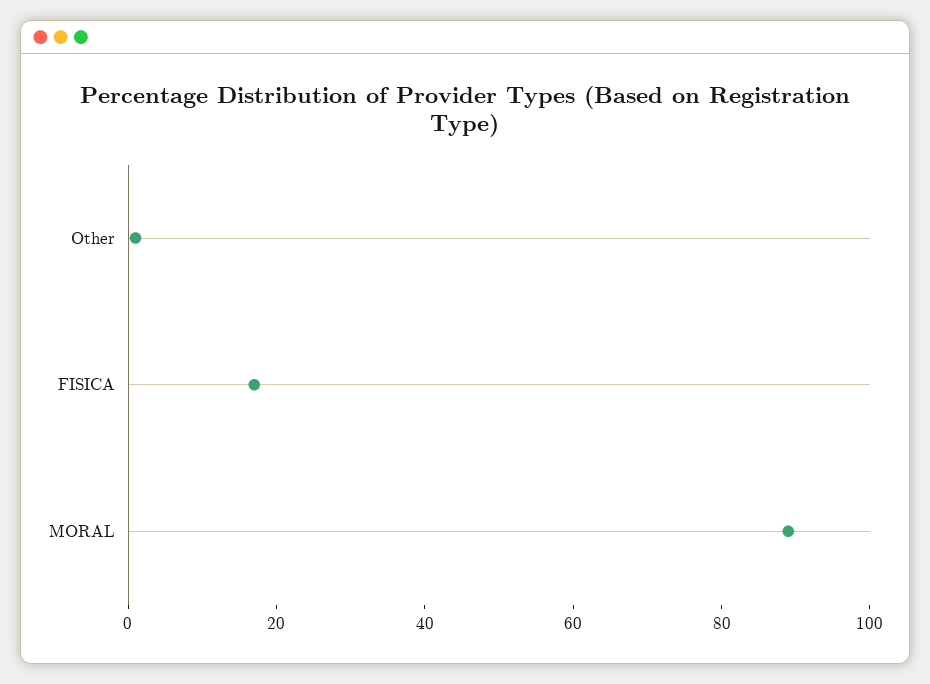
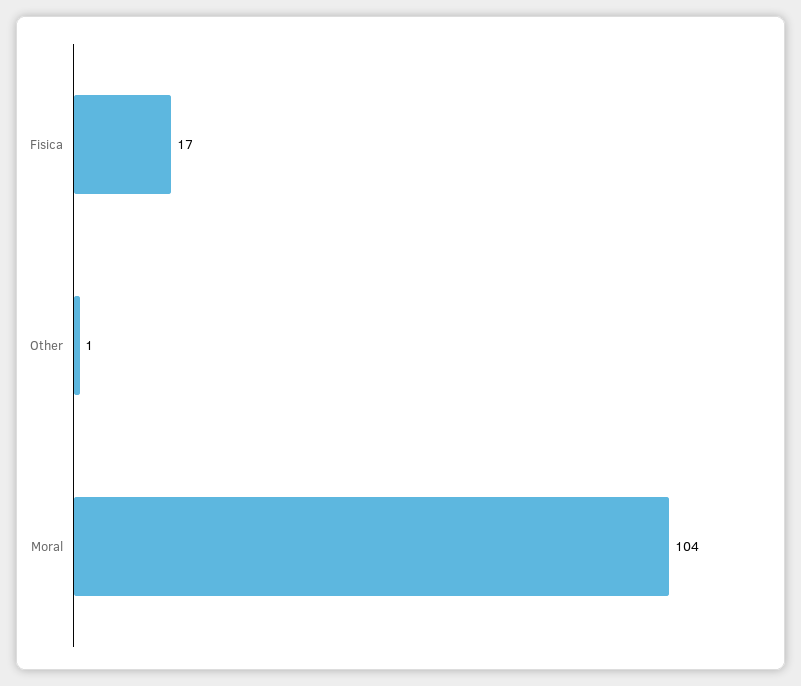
MORAL: 90 -> 104

